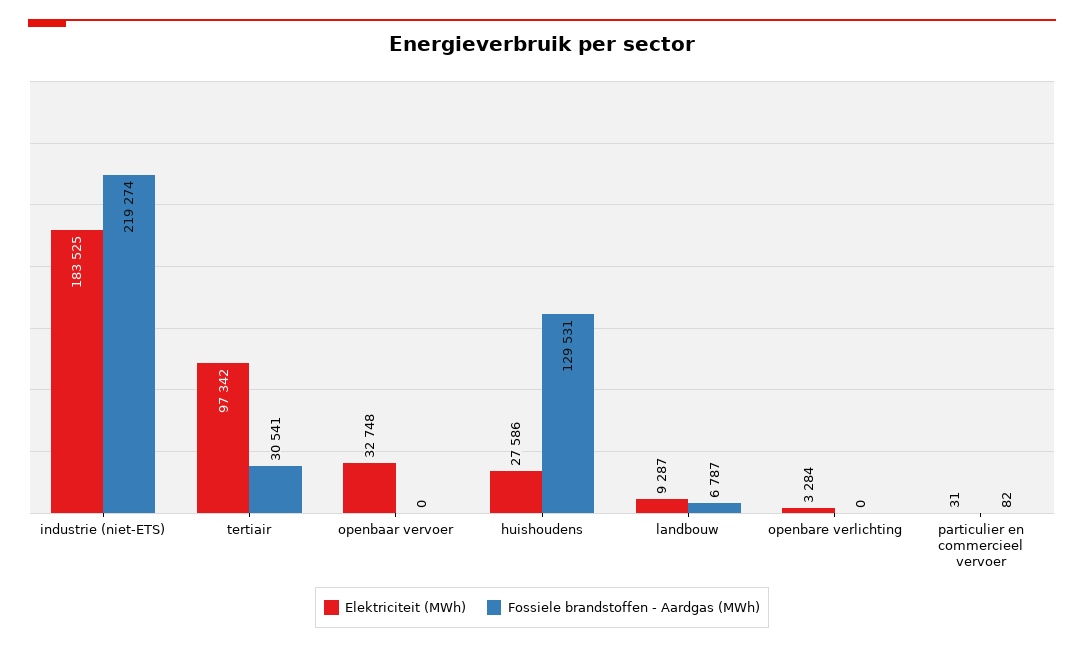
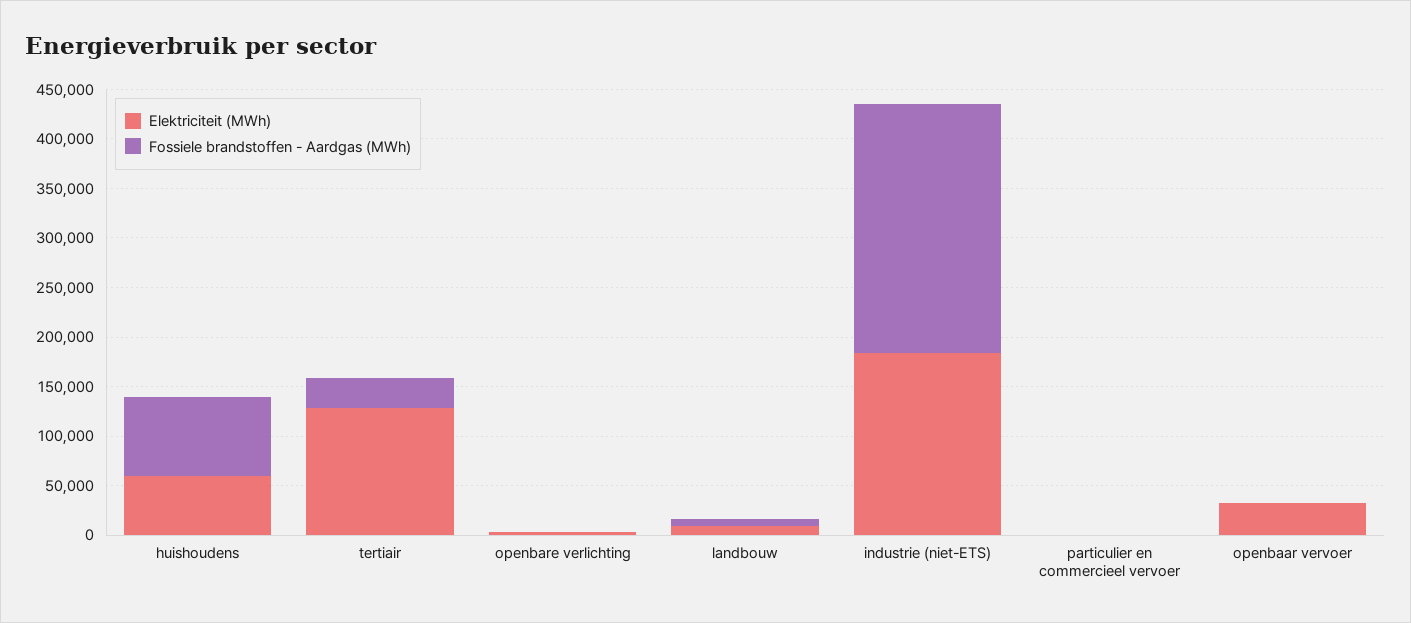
Fossiele brandstoffen - Aardgas (MWh), industrie (niet-ETS): 219274 -> 250000
Elektriciteit (MWh), tertiair: 97342 -> 130000
Elektriciteit (MWh), huishoudens: 27586 -> 60000
Fossiele brandstoffen - Aardgas (MWh), huishoudens: 129531 -> 80000

